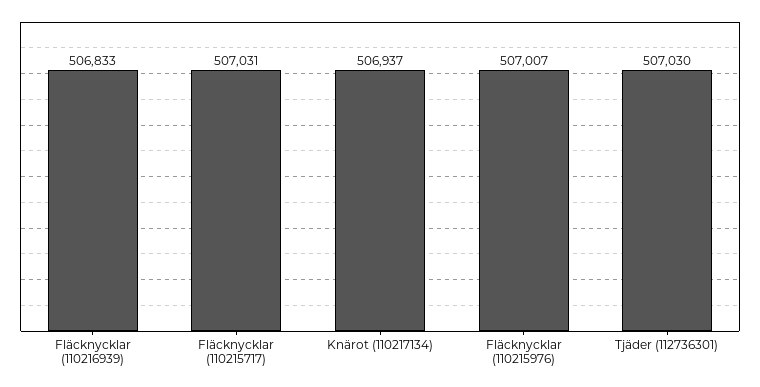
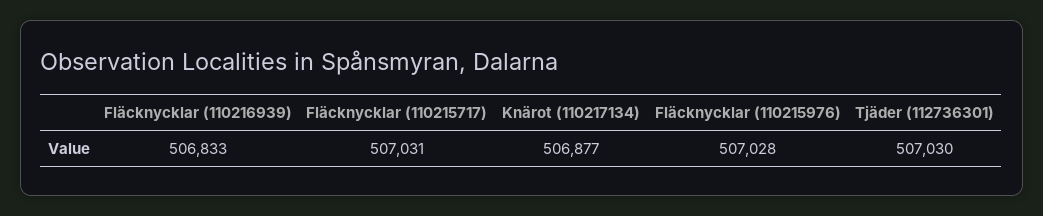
Knärot (110217134): 506937 -> 506877
Fläcknycklar (110215976): 507007 -> 507028

